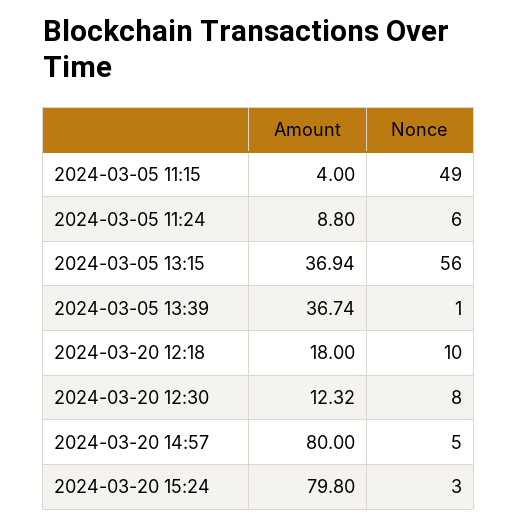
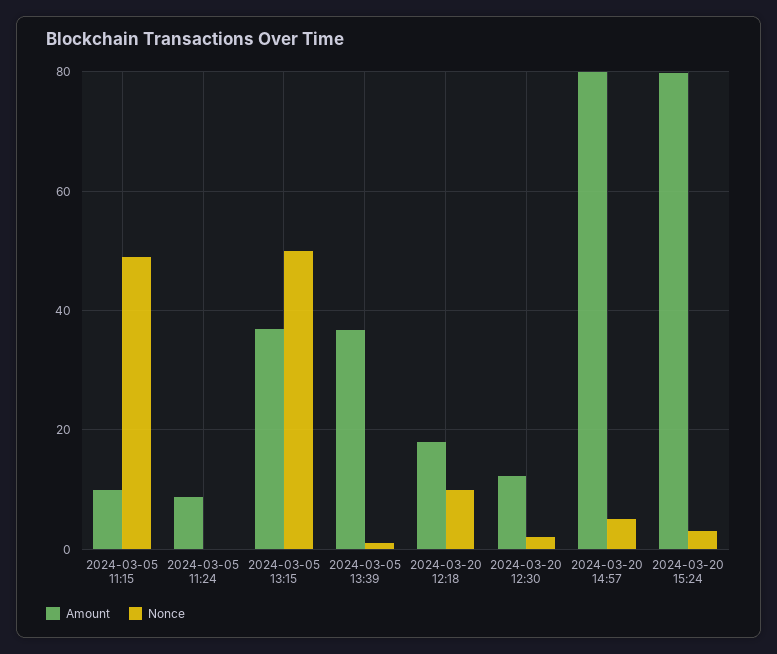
Amount, 2024-03-05 11:15: 4 -> 10
Nonce, 2024-03-05 11:24: 6 -> 0
Nonce, 2024-03-05 13:15: 56 -> 50
Nonce, 2024-03-20 12:30: 8 -> 2

